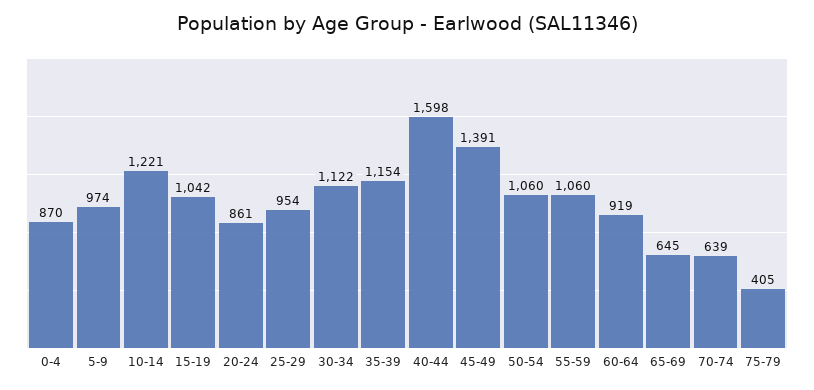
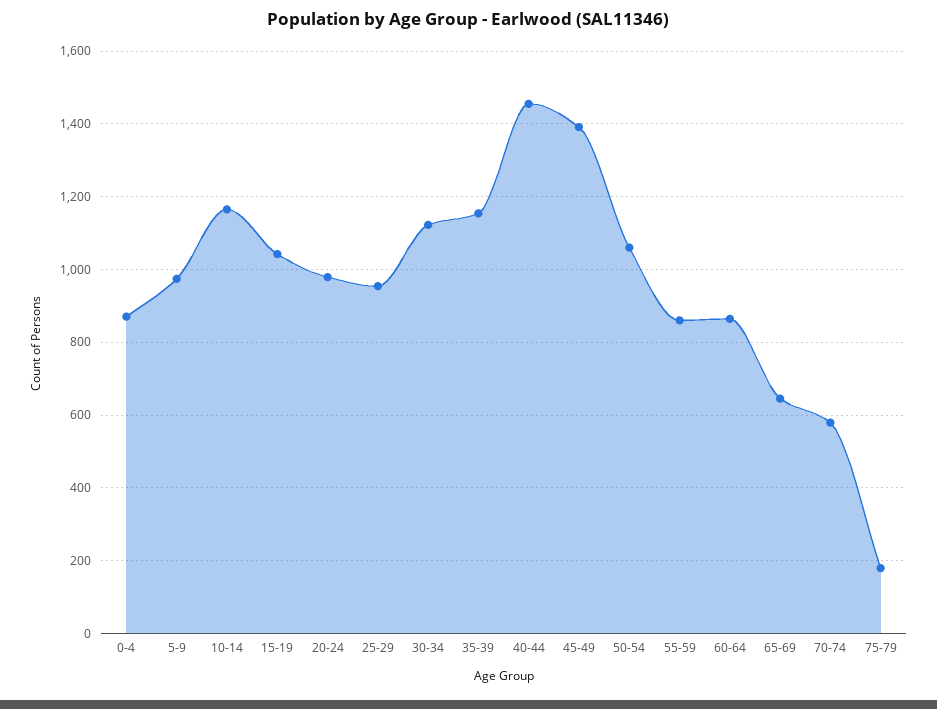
10-14: 1221 -> 1160
20-24: 861 -> 980
40-44: 1598 -> 1460
55-59: 1060 -> 860
60-64: 919 -> 860
70-74: 639 -> 580
75-79: 405 -> 180

